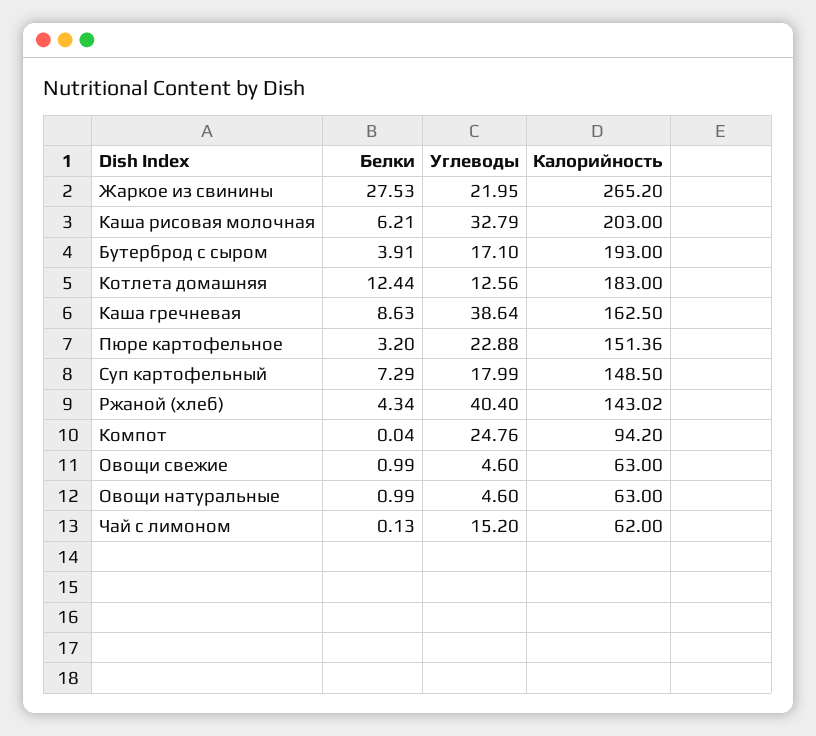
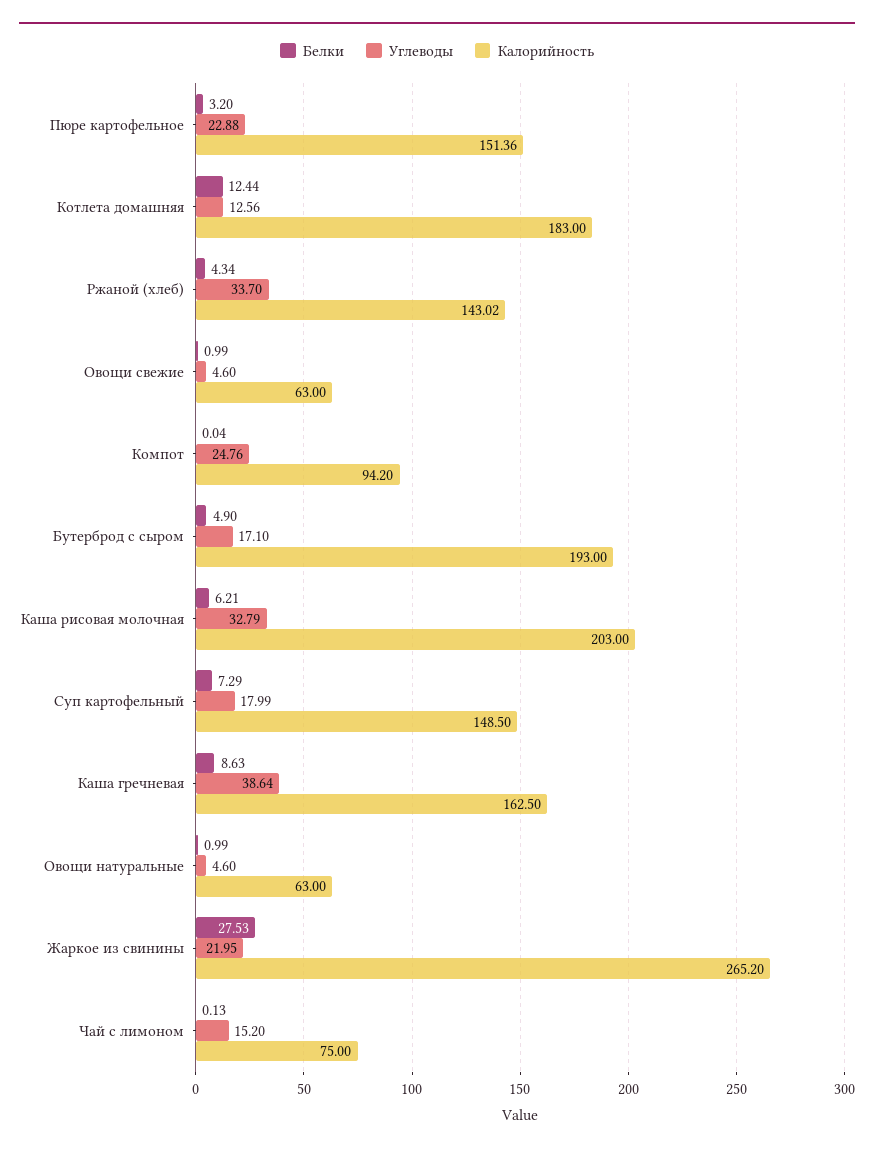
Белки, Бутерброд с сыром: 3.91 -> 4.9
Углеводы, Ржаной (хлеб): 40.4 -> 33.7
Калорийность, Чай с лимоном: 62 -> 75

